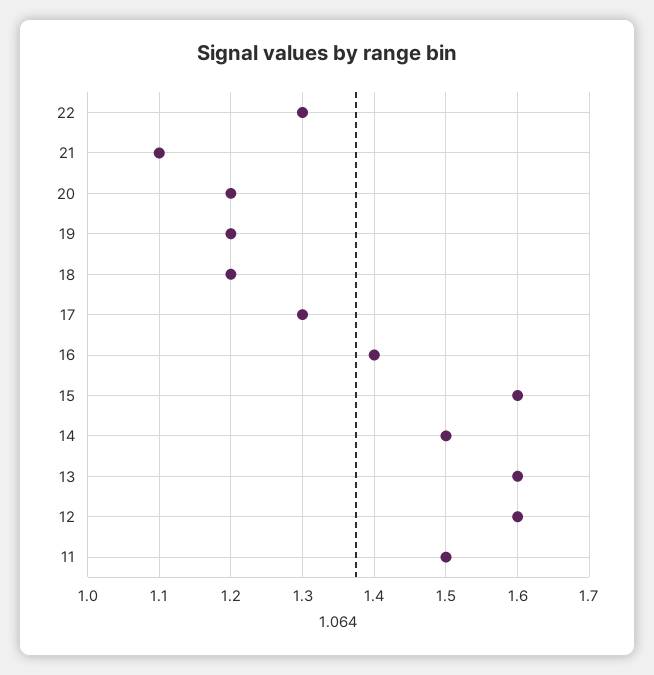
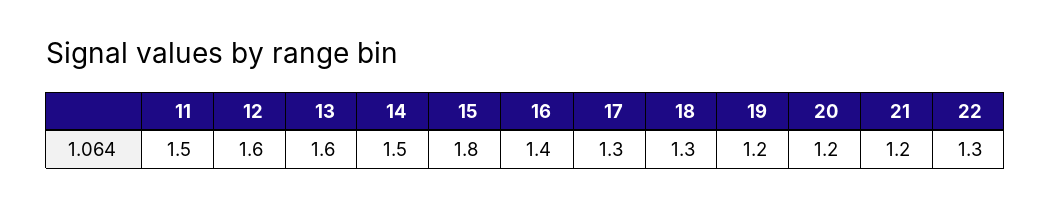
21: 1.1 -> 1.2
18: 1.2 -> 1.3
15: 1.6 -> 1.8

